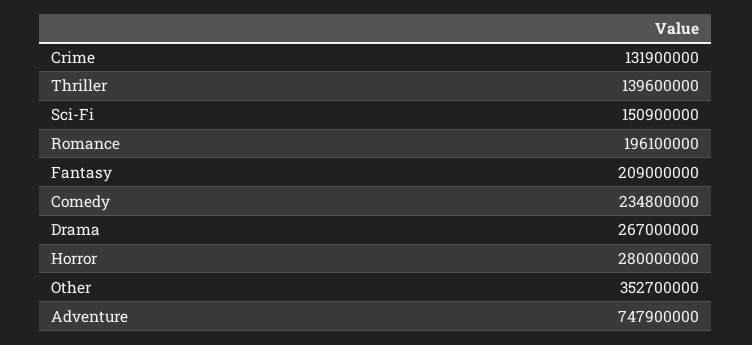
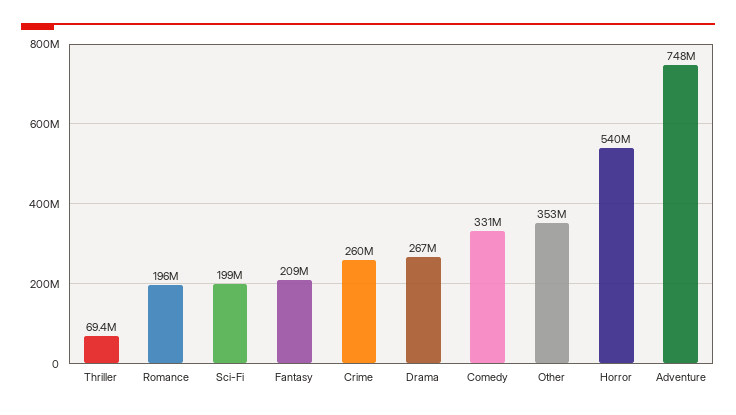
Crime: 131900000 -> 260000000
Thriller: 139600000 -> 69400000
Sci-Fi: 150900000 -> 199000000
Comedy: 234800000 -> 331000000
Horror: 280000000 -> 540000000

